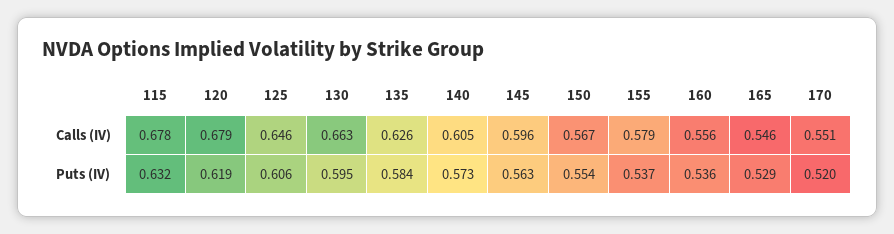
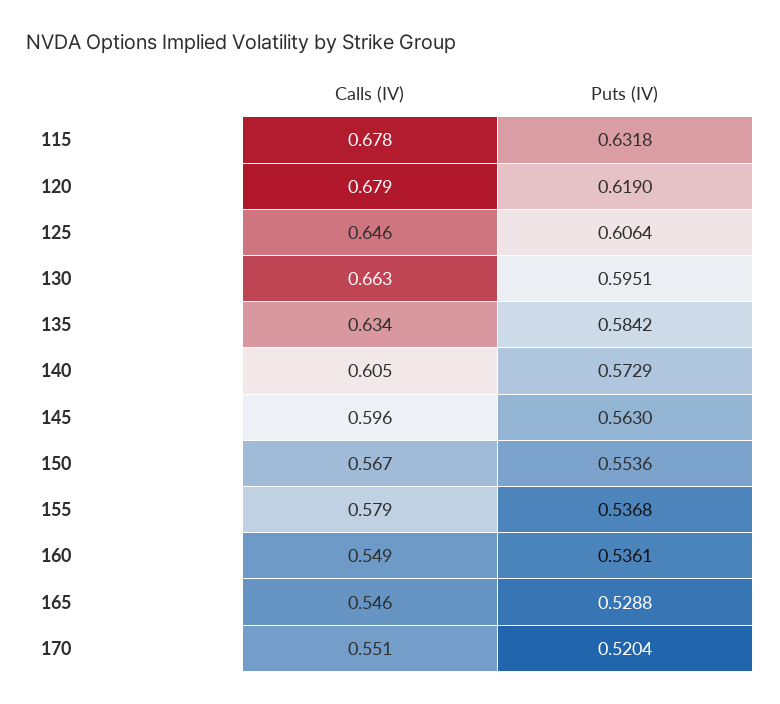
135, Calls (IV): 0.626 -> 0.634
160, Calls (IV): 0.556 -> 0.549

